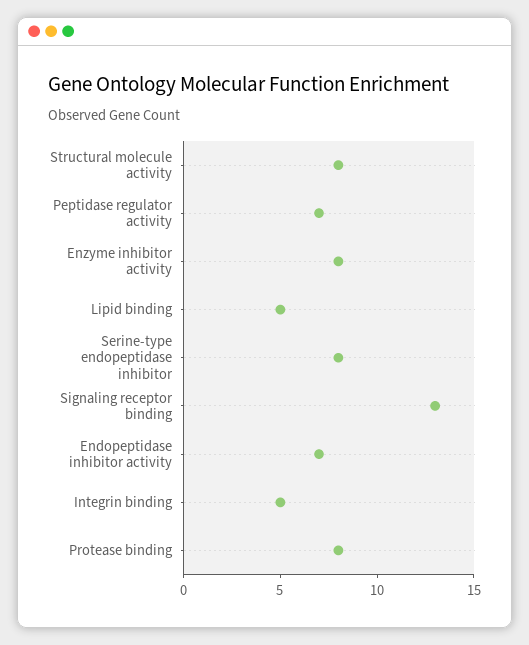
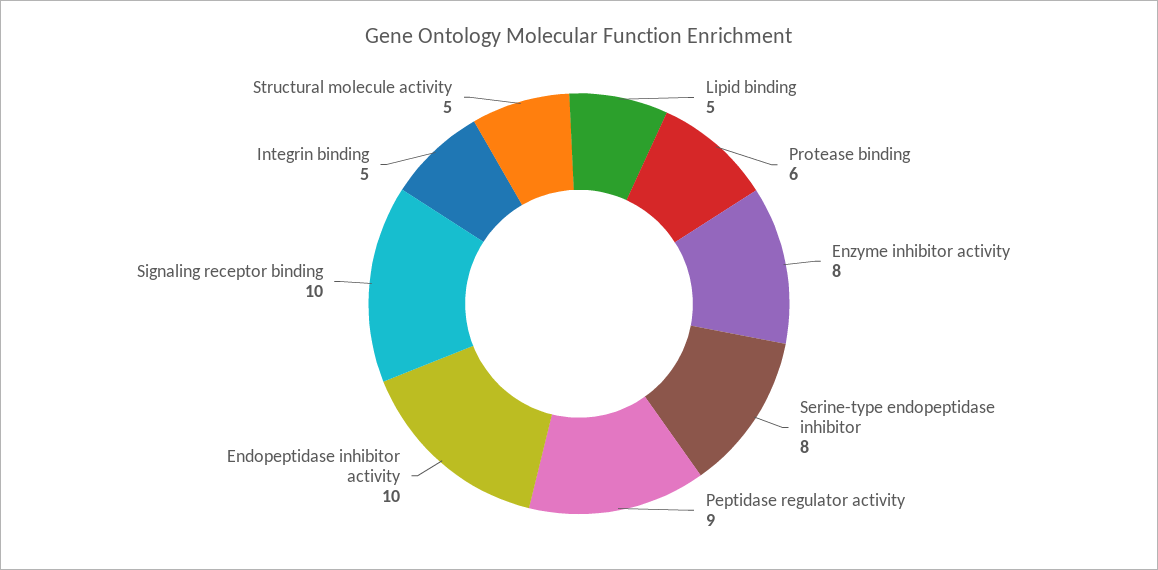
Structural molecule activity: 8 -> 5
Peptidase regulator activity: 7 -> 9
Signaling receptor binding: 13 -> 10
Endopeptidase inhibitor activity: 7 -> 10
Protease binding: 8 -> 6

